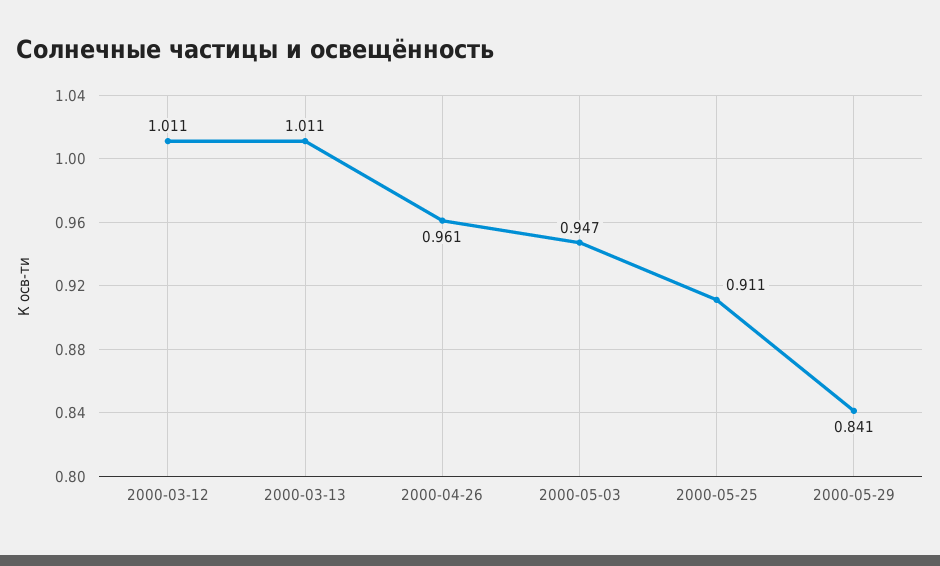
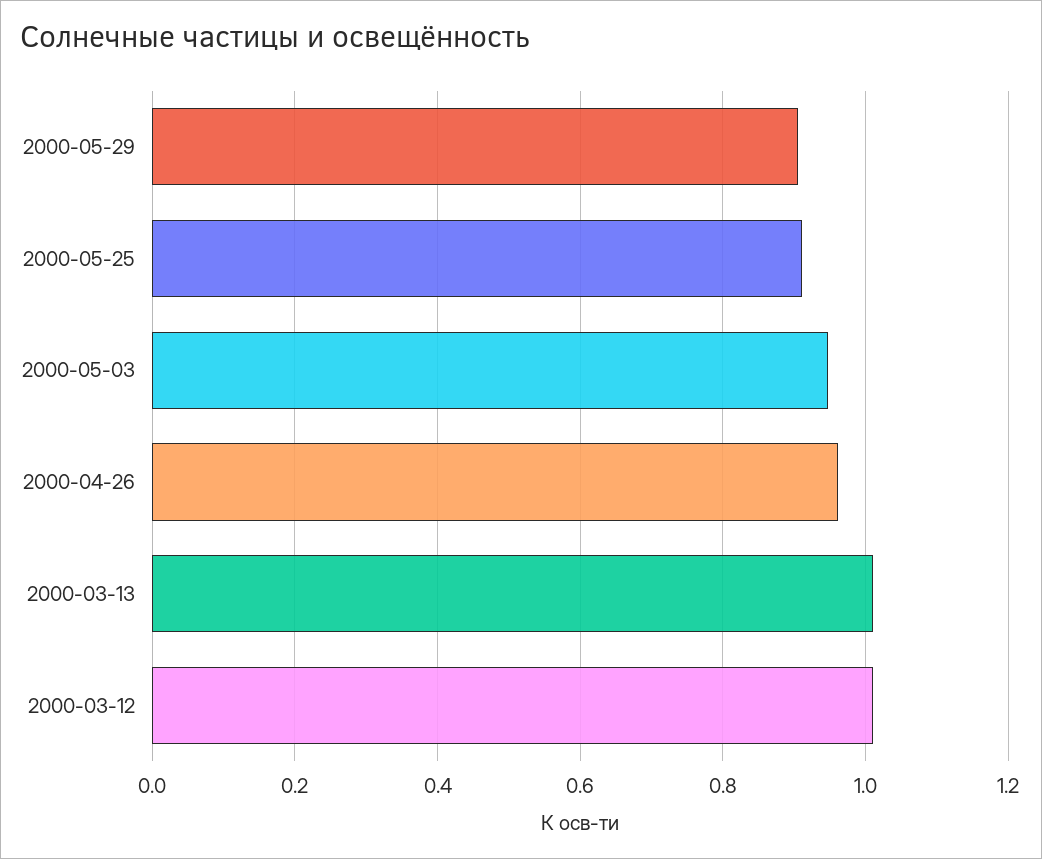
2000-05-29: 0.841 -> 0.9

